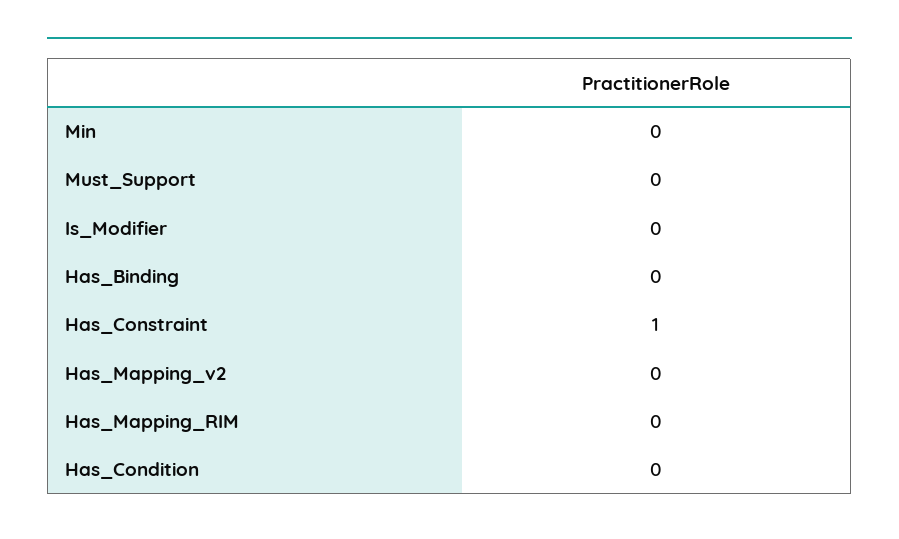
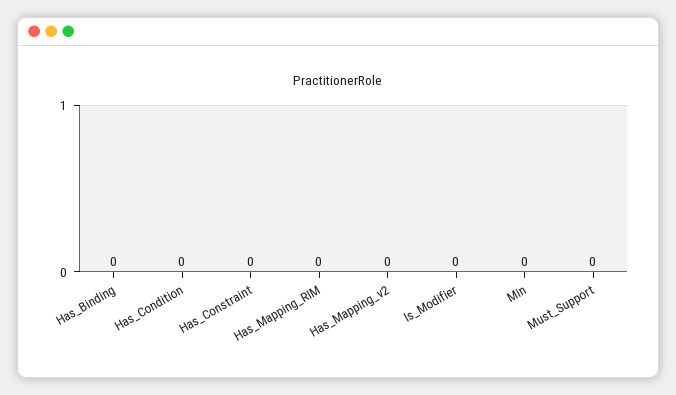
Has_Constraint: 1 -> 0

